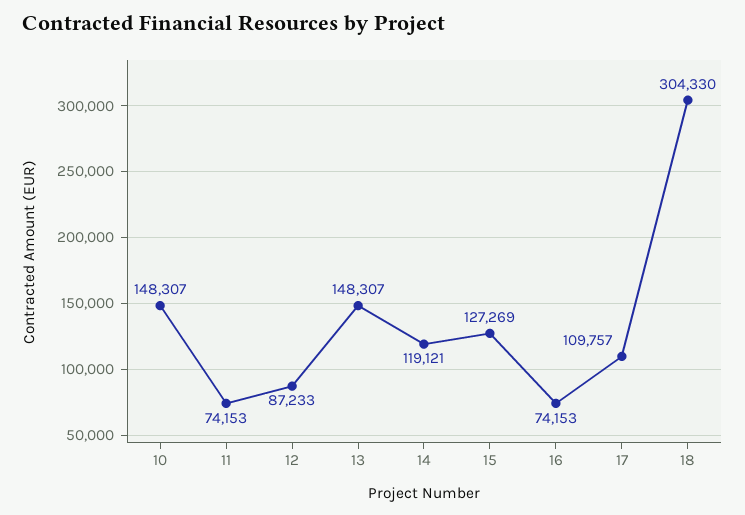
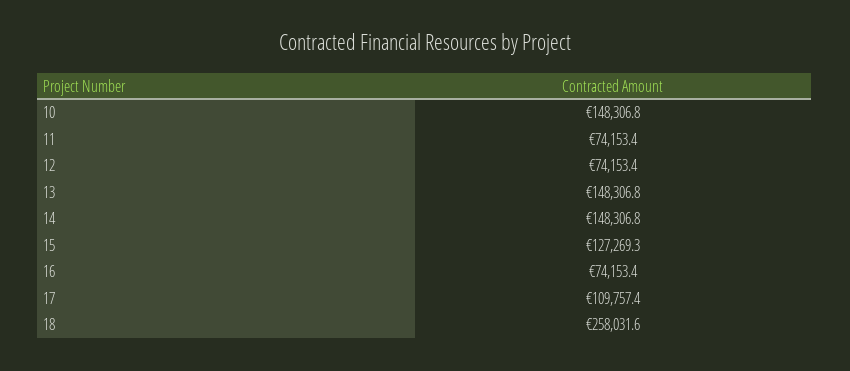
12: 87233 -> 74153.4
14: 119121 -> 148306.8
18: 304330 -> 258031.6

